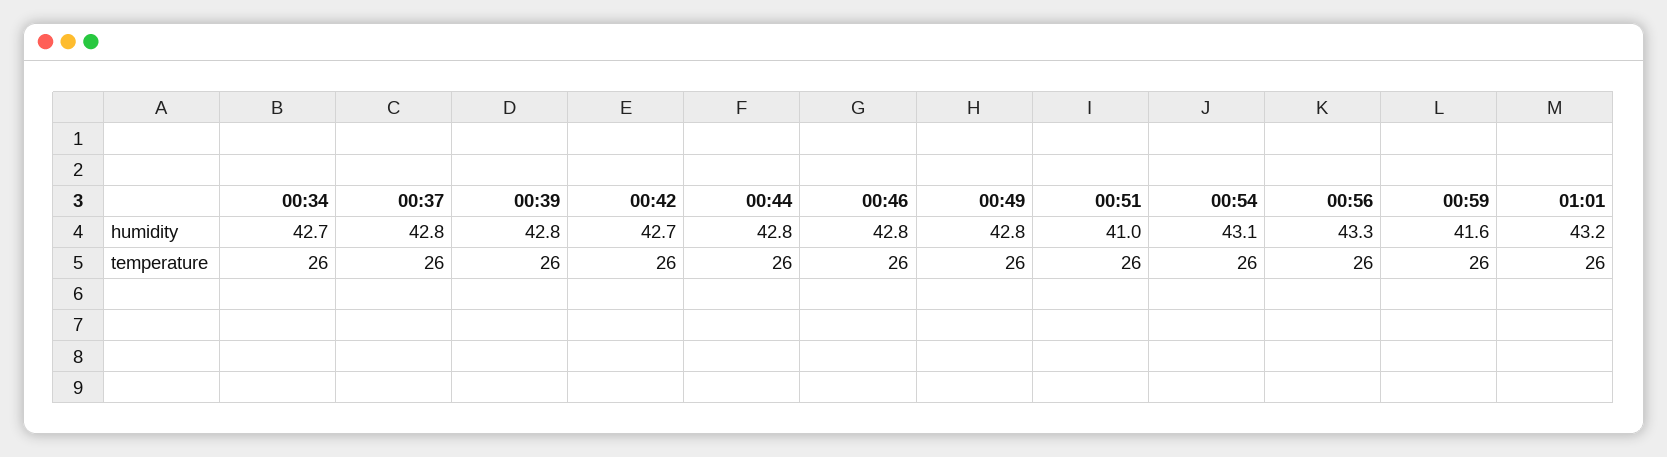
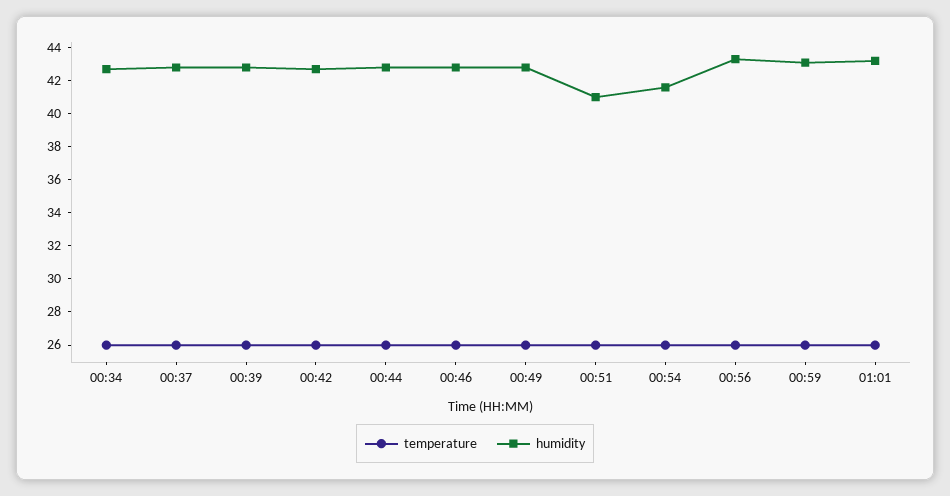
humidity, 00:54: 43.1 -> 41.5
humidity, 00:59: 41.6 -> 43

